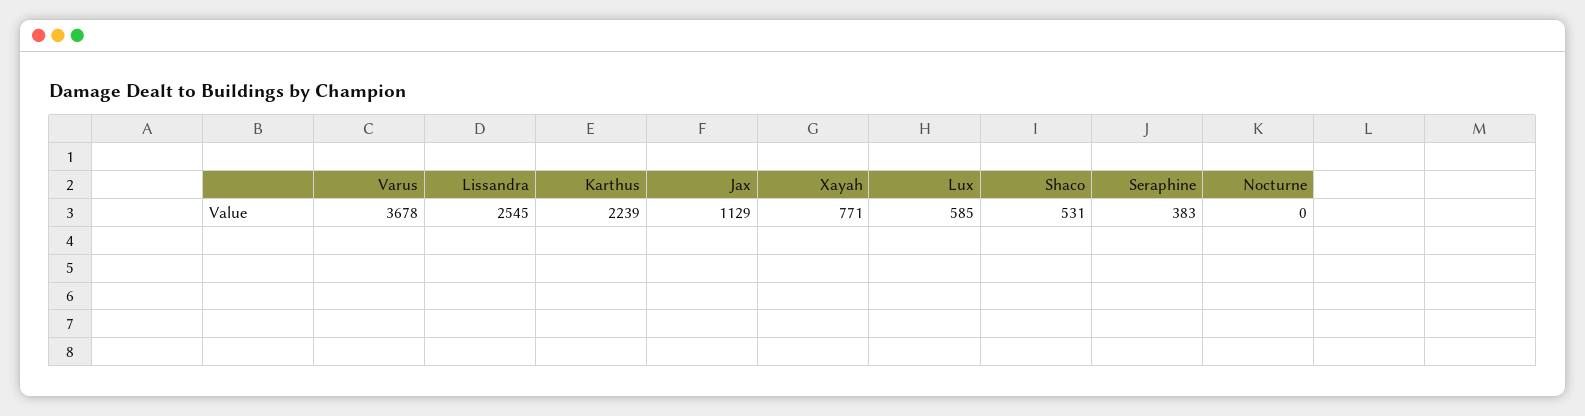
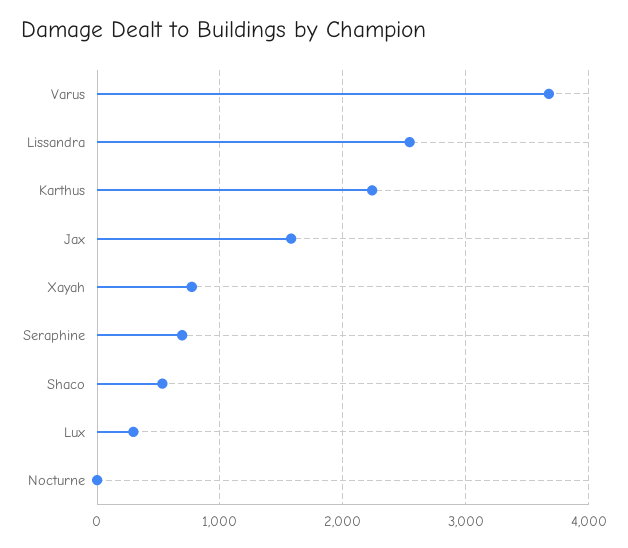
Jax: 1129 -> 1600
Lux: 585 -> 300
Seraphine: 383 -> 700

